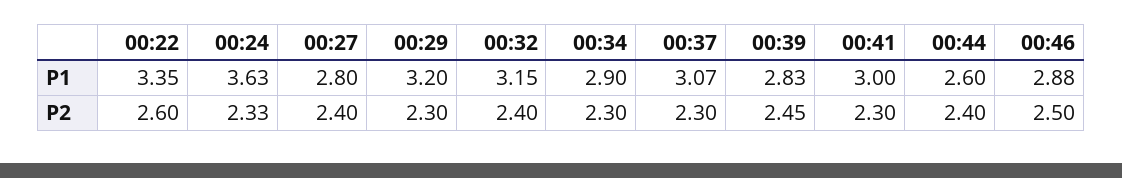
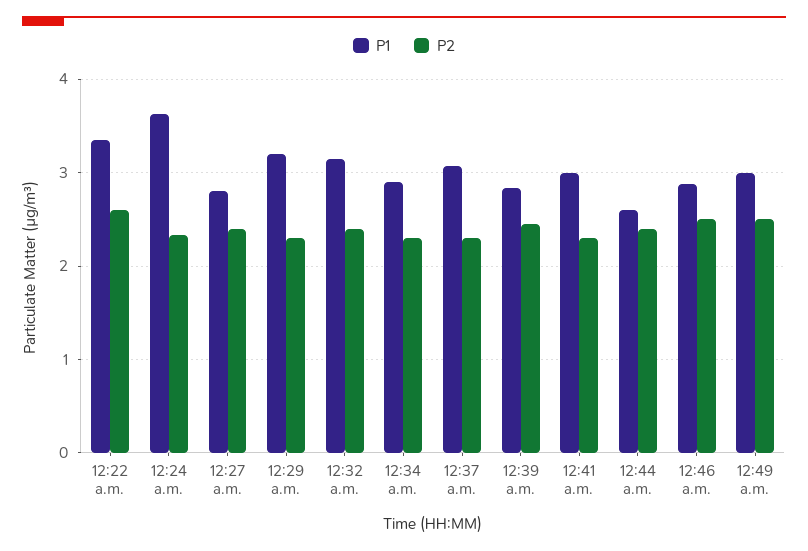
P1, 12:49 a.m.: none -> 3
P2, 12:49 a.m.: none -> 2.5

